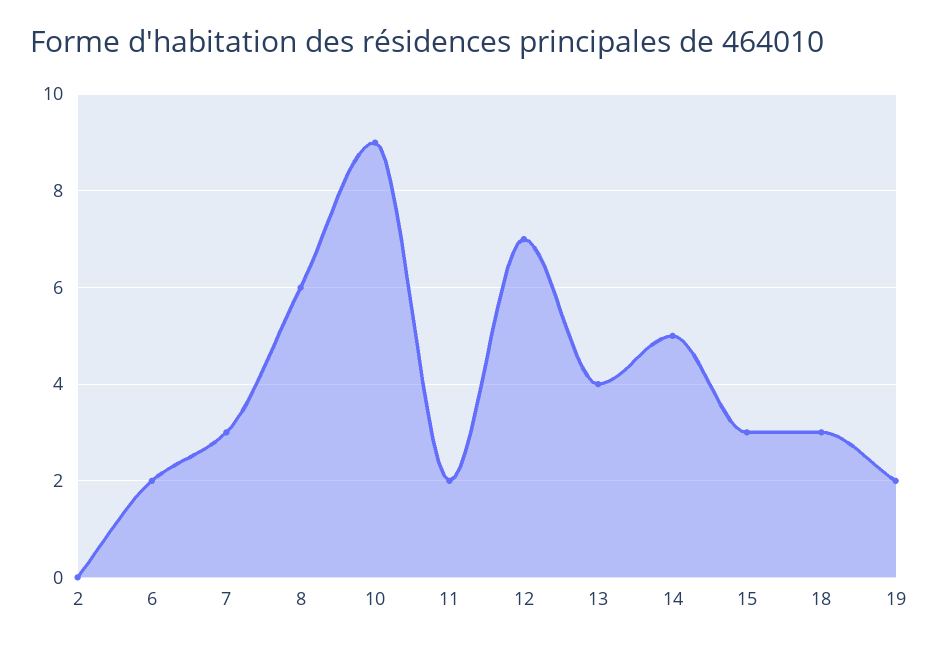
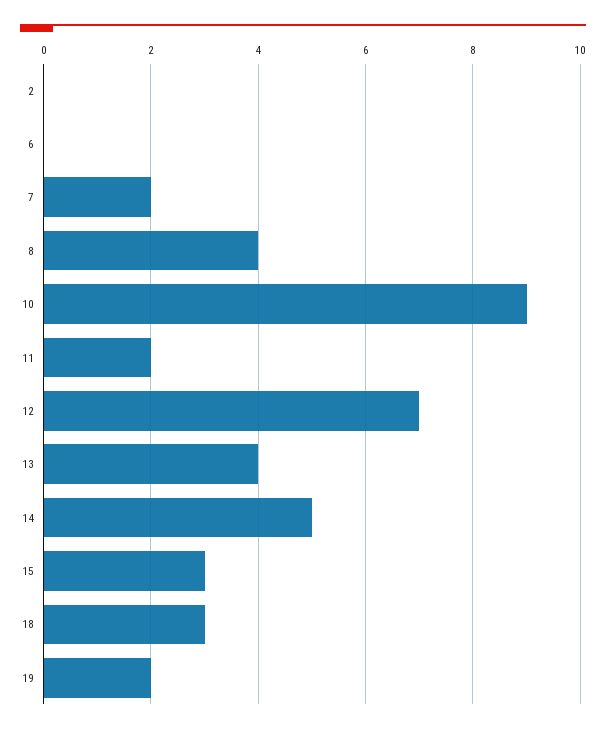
6: 2 -> 0
7: 3 -> 2
8: 6 -> 4

